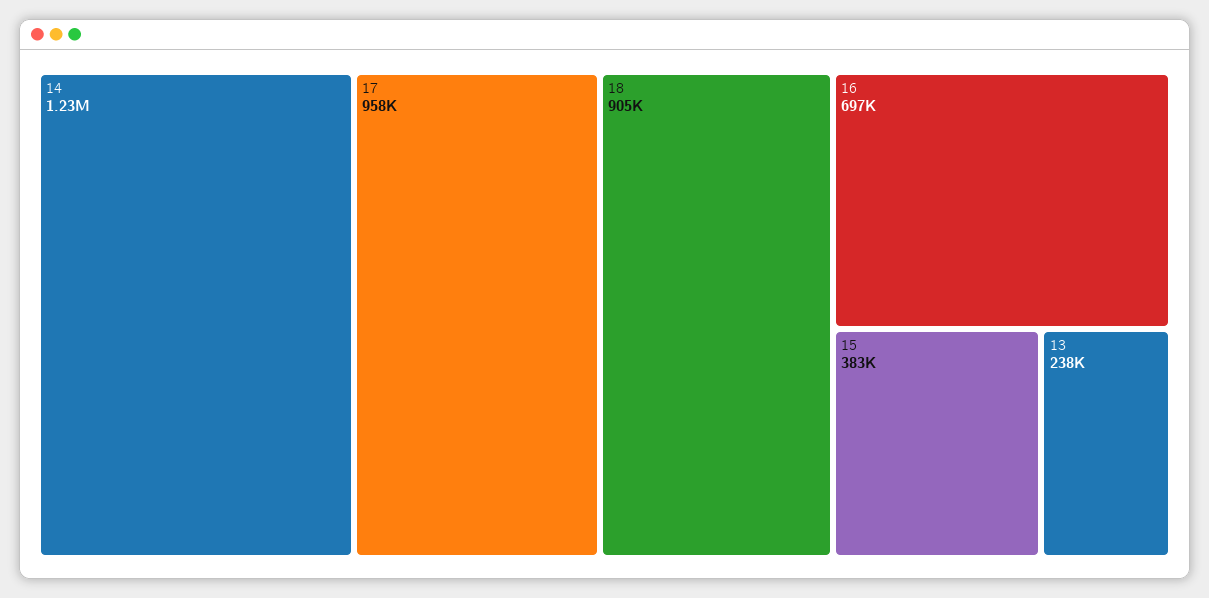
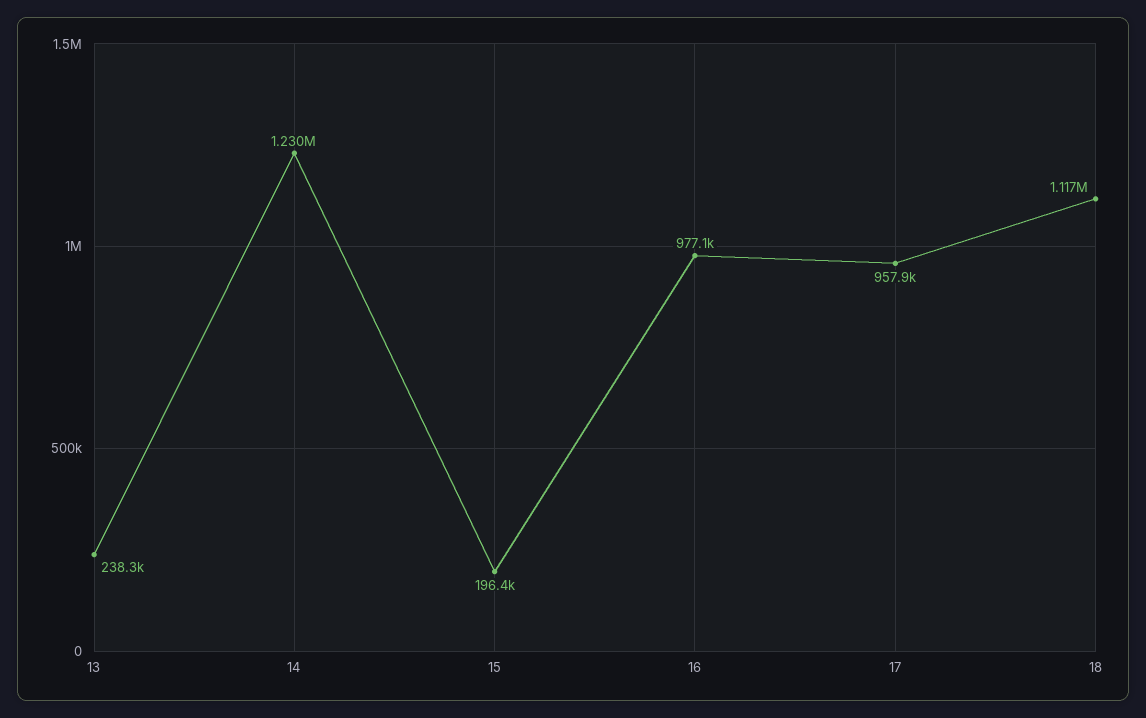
18: 905000 -> 1117000
16: 697000 -> 977100
15: 383000 -> 196400

